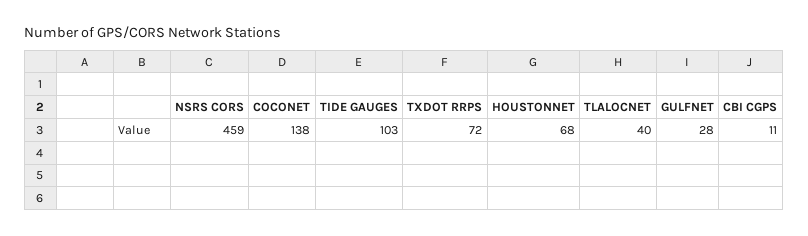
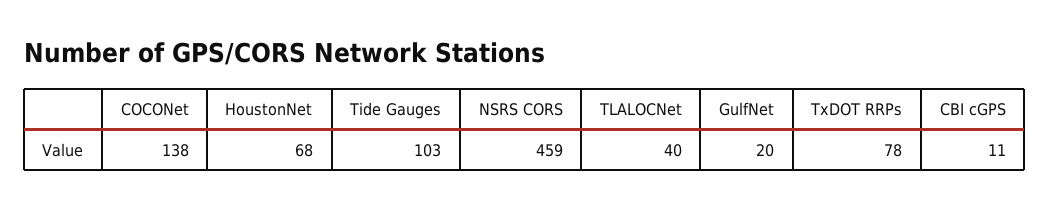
TXDOT RRPS: 72 -> 78
GULFNET: 28 -> 20

